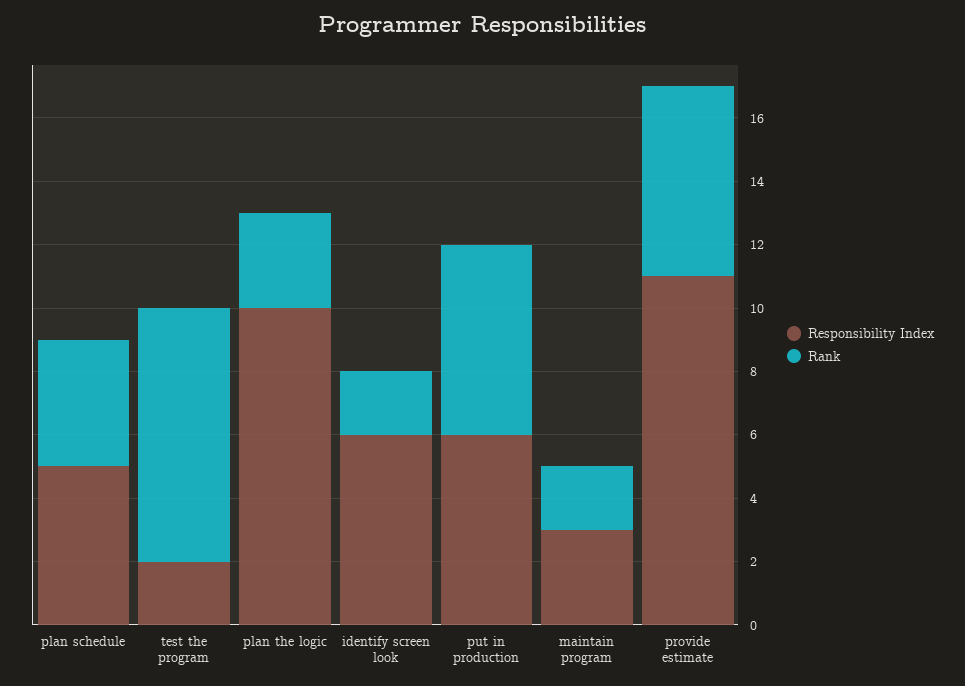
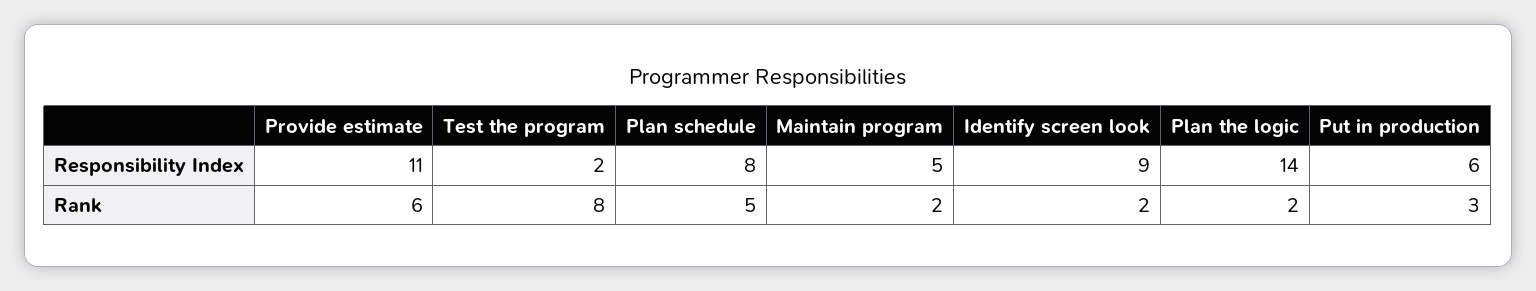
Responsibility Index, plan schedule: 5 -> 8
Rank, plan schedule: 4 -> 5
Responsibility Index, plan the logic: 10 -> 14
Rank, plan the logic: 3 -> 2
Responsibility Index, identify screen look: 6 -> 9
Rank, put in production: 6 -> 3
Responsibility Index, maintain program: 3 -> 5

